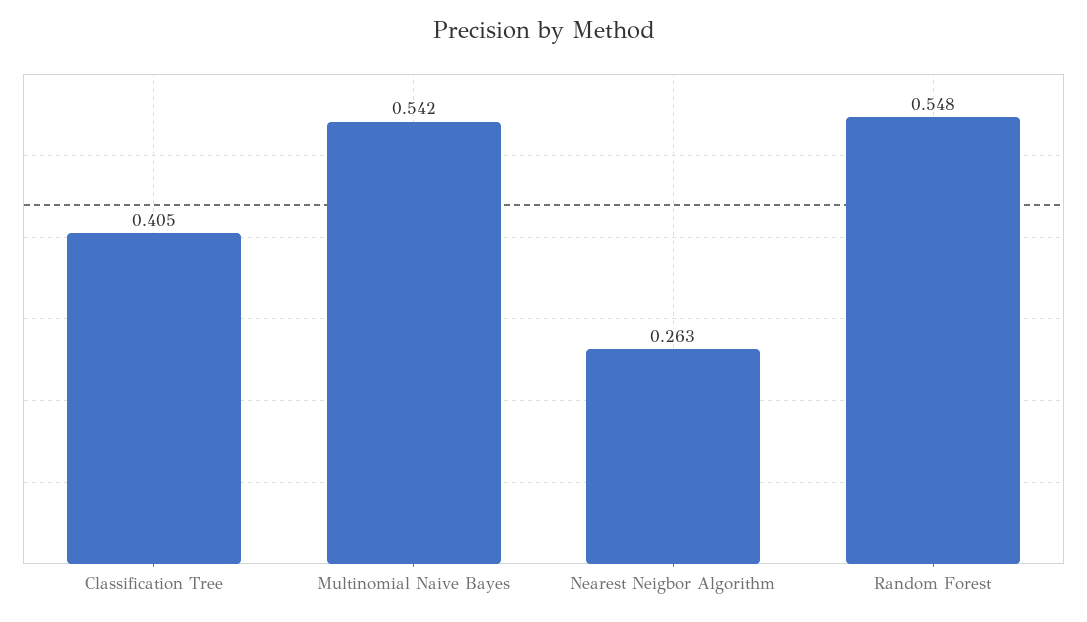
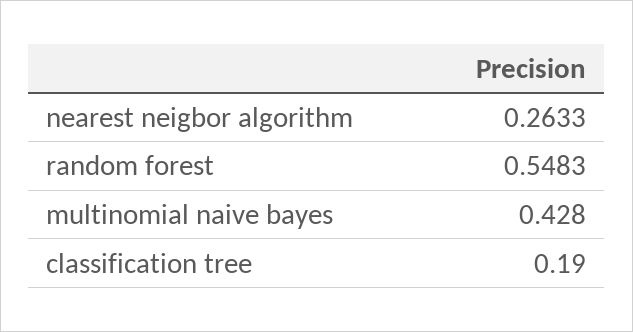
Classification Tree: 0.405 -> 0.19
Multinomial Naive Bayes: 0.542 -> 0.428

